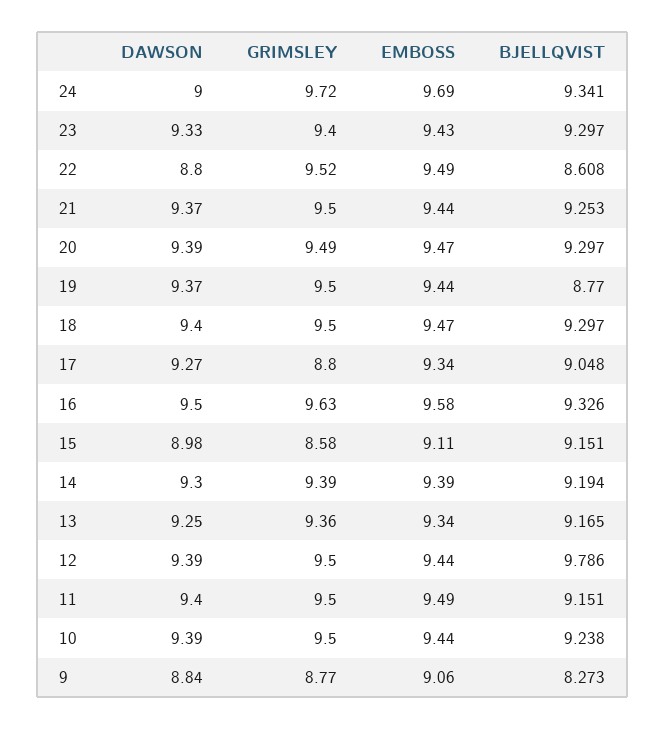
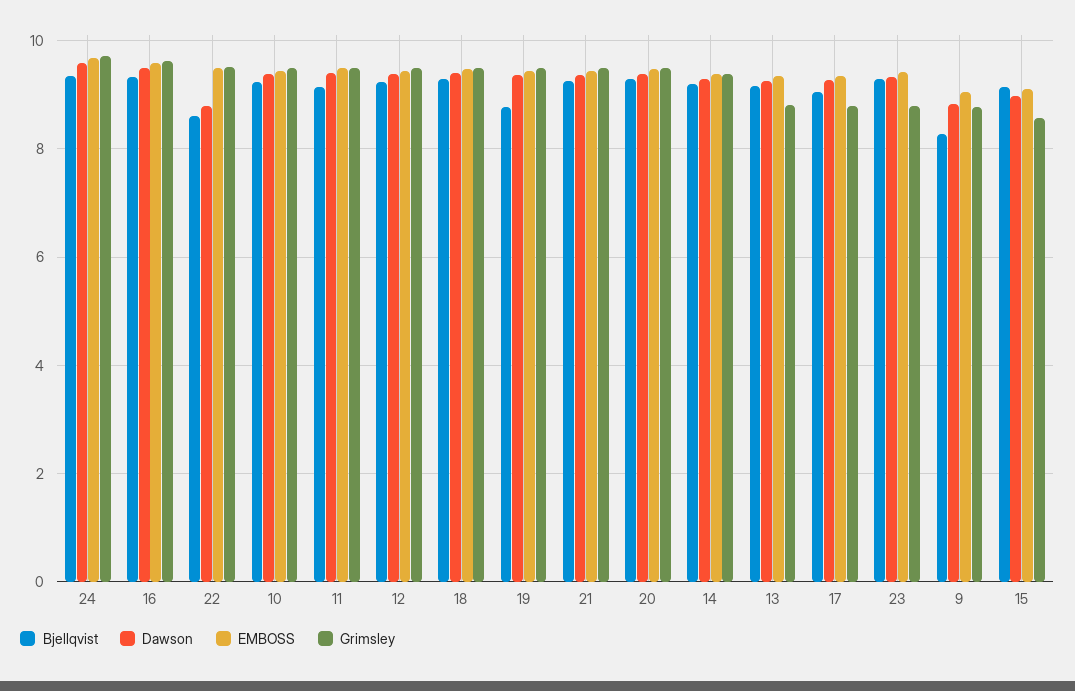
DAWSON, 24: 9 -> 9.6
GRIMSLEY, 23: 9.4 -> 8.8
GRIMSLEY, 13: 9.36 -> 8.8
BJELLQVIST, 12: 9.786 -> 9.2

